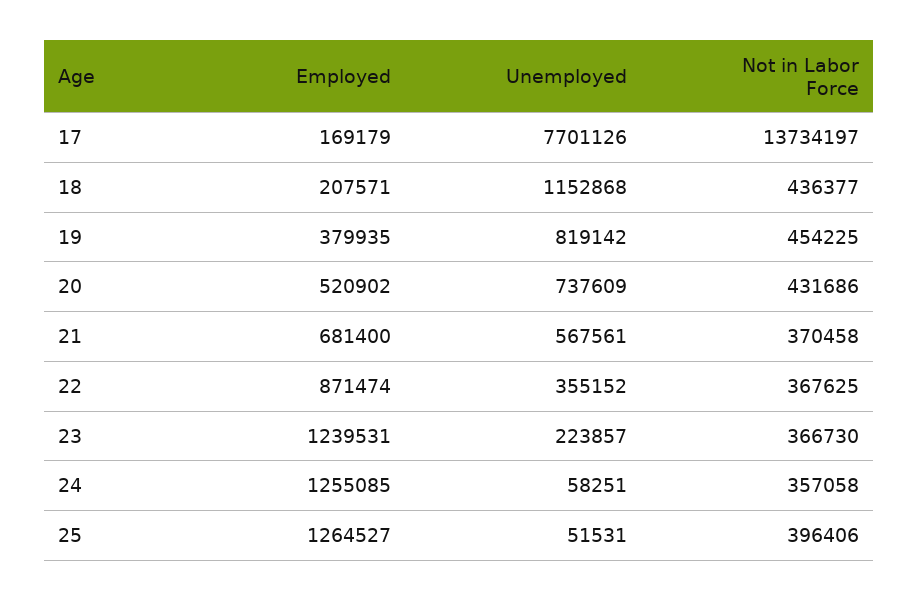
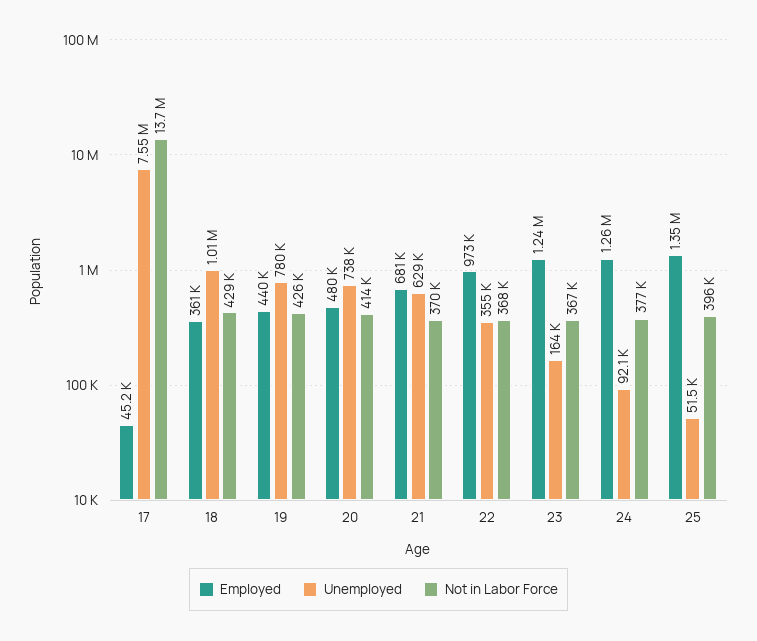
Employed, 17: 169179 -> 45200
Unemployed, 17: 7701126 -> 7550000
Employed, 18: 207571 -> 361000
Unemployed, 18: 1152868 -> 1010000
Not in Labor Force, 18: 436377 -> 429000
Employed, 19: 379935 -> 440000
Unemployed, 19: 819142 -> 780000
Not in Labor Force, 19: 454225 -> 426000
Employed, 20: 520902 -> 480000
Not in Labor Force, 20: 431686 -> 414000
Unemployed, 21: 567561 -> 629000
Employed, 22: 871474 -> 973000
Unemployed, 23: 223857 -> 164000
Unemployed, 24: 58251 -> 92100
Not in Labor Force, 24: 357058 -> 377000
Employed, 25: 1264527 -> 1350000

